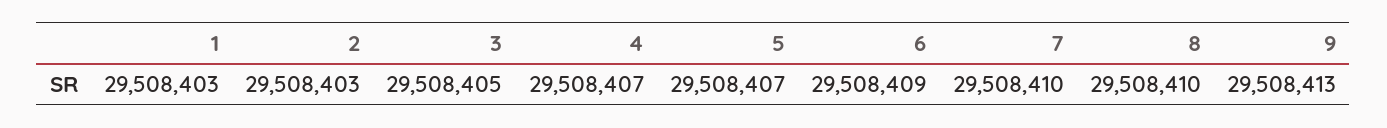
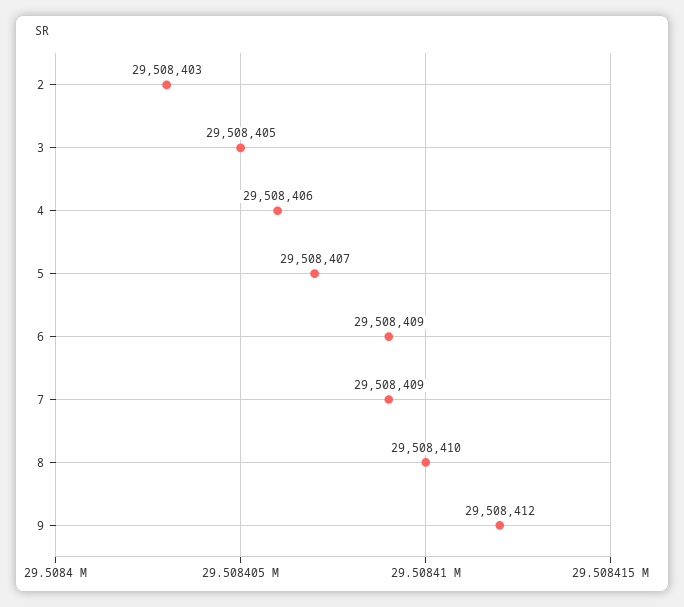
1: 29508403 -> none
4: 29508407 -> 29508406
7: 29508410 -> 29508409
9: 29508413 -> 29508412

